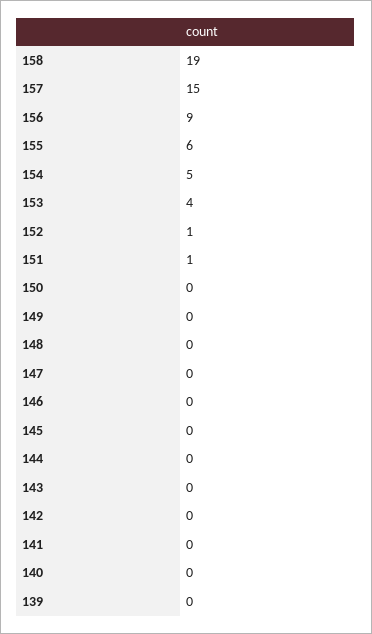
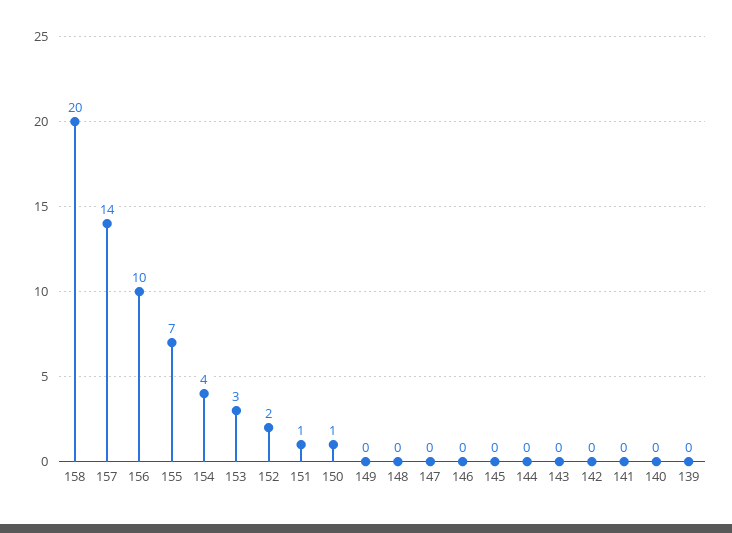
158: 19 -> 20
157: 15 -> 14
156: 9 -> 10
155: 6 -> 7
154: 5 -> 4
153: 4 -> 3
152: 1 -> 2
150: 0 -> 1

